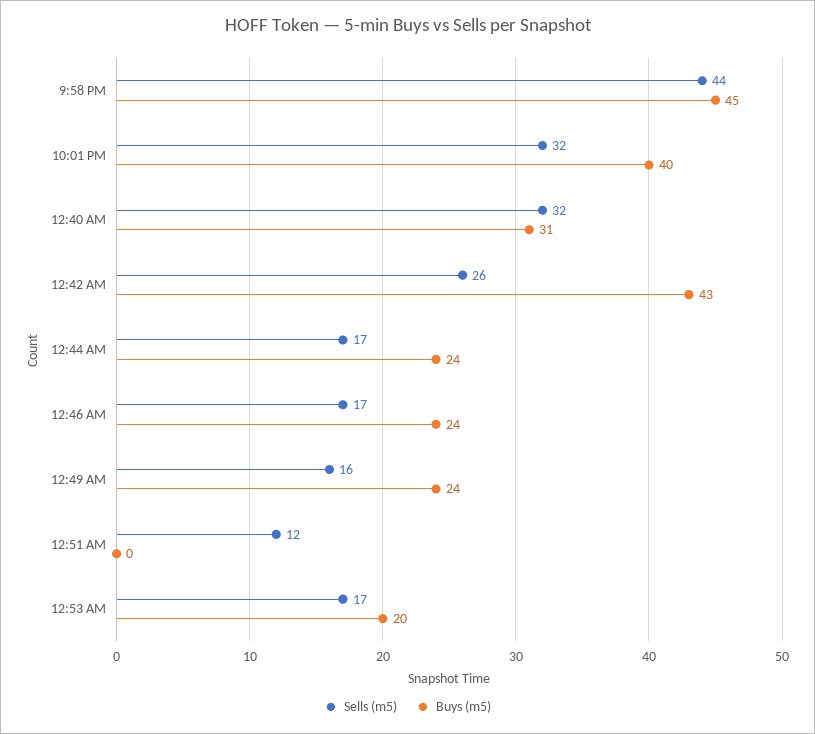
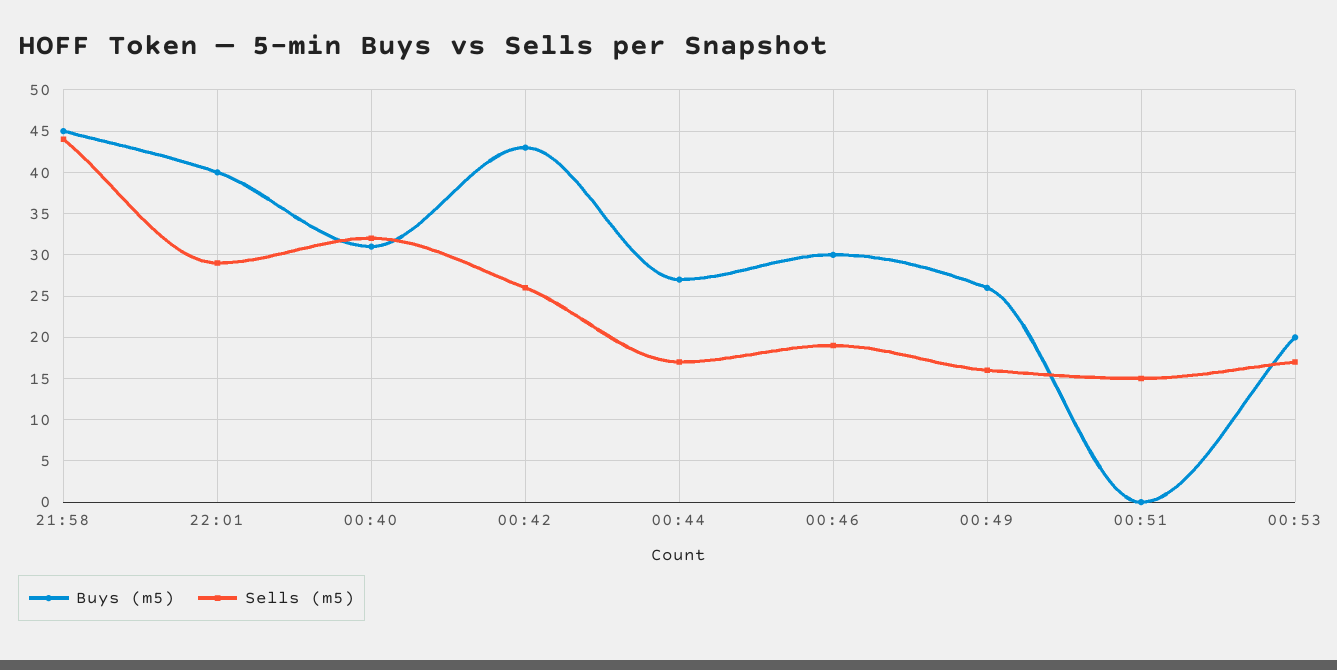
Sells (m5), 10:01 PM: 32 -> 29
Buys (m5), 12:44 AM: 24 -> 27
Sells (m5), 12:46 AM: 17 -> 19
Buys (m5), 12:46 AM: 24 -> 30
Buys (m5), 12:49 AM: 24 -> 26
Sells (m5), 12:51 AM: 12 -> 15

